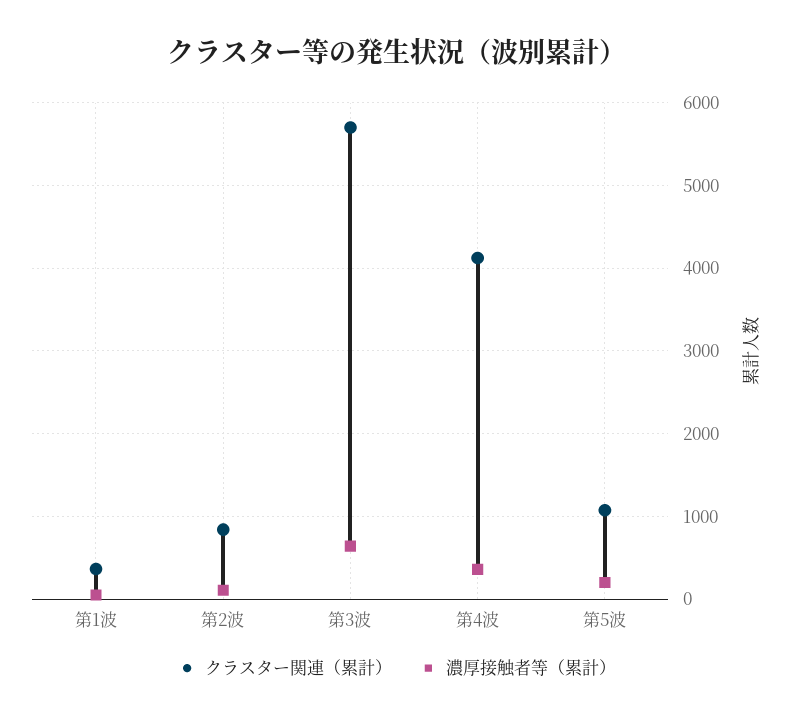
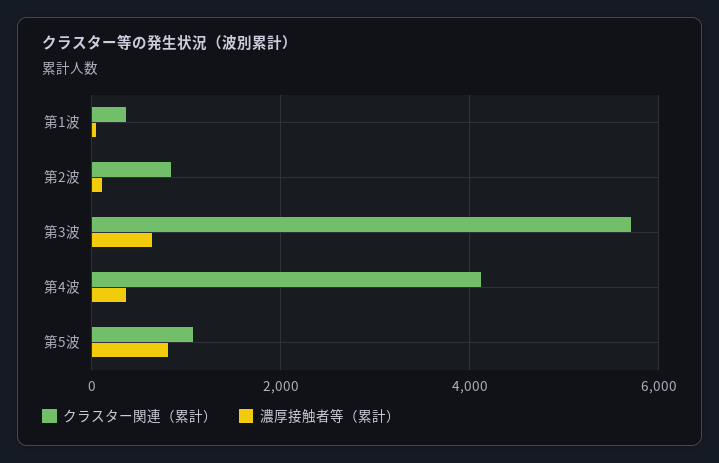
濃厚接触者等（累計）, 第5波: 200 -> 800

